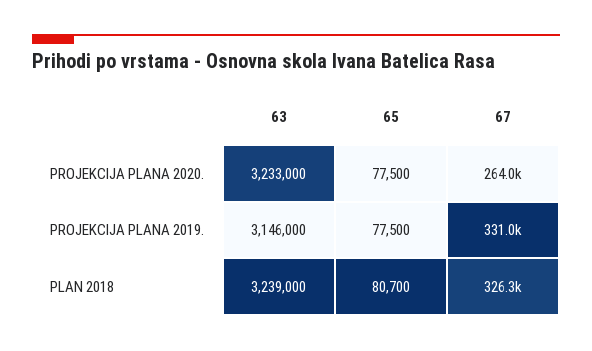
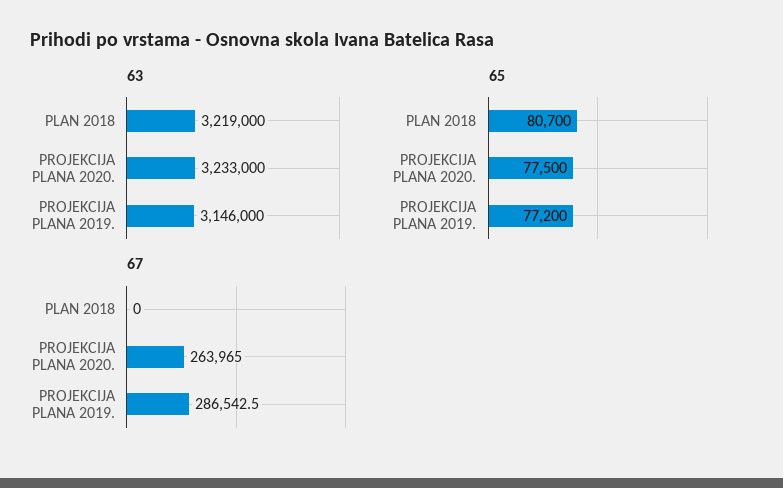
65, PROJEKCIJA PLANA 2019.: 77500 -> 77200
67, PROJEKCIJA PLANA 2019.: 331000 -> 286542.5
63, PLAN 2018: 3239000 -> 3219000
67, PLAN 2018: 326300 -> 0

